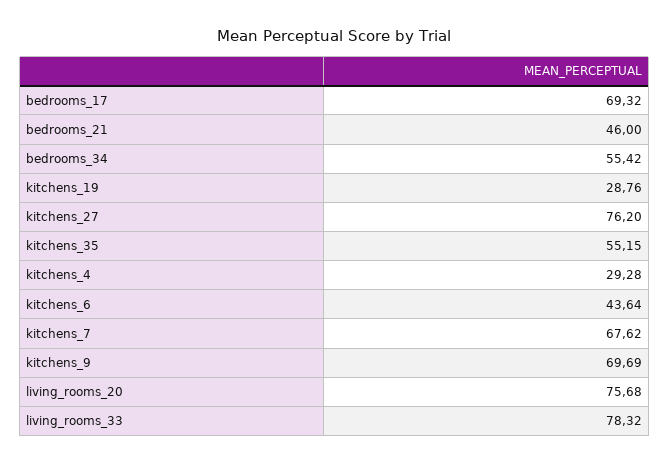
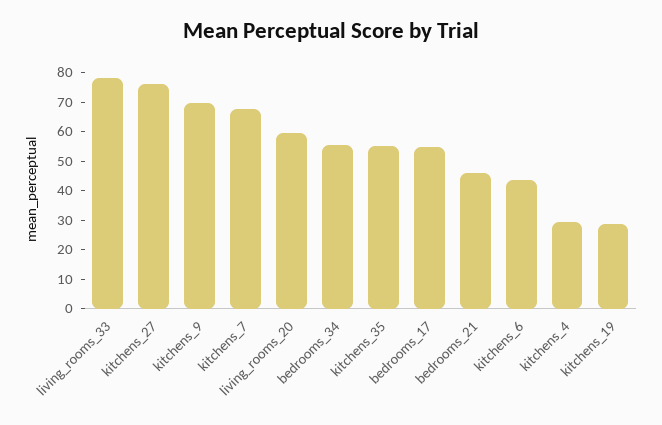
bedrooms_17: 69.32 -> 55
living_rooms_20: 75.68 -> 60

